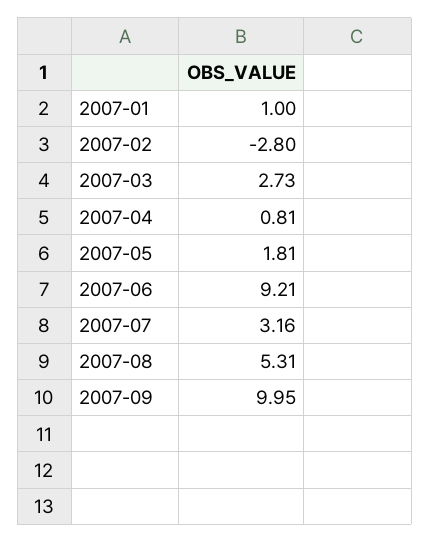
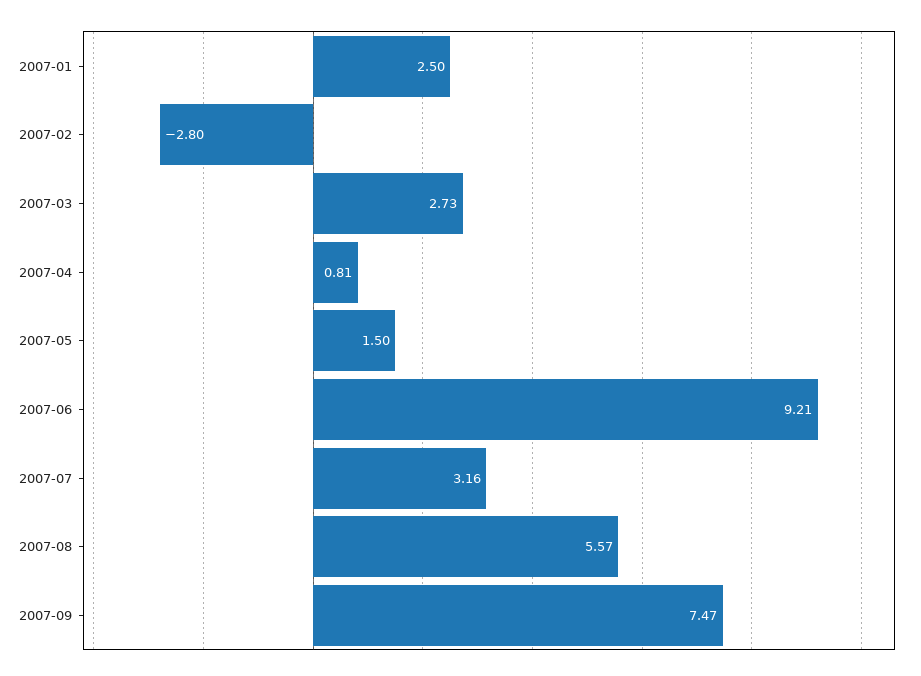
2007-01: 1 -> 2.5
2007-05: 1.81 -> 1.5
2007-08: 5.31 -> 5.57
2007-09: 9.95 -> 7.47

